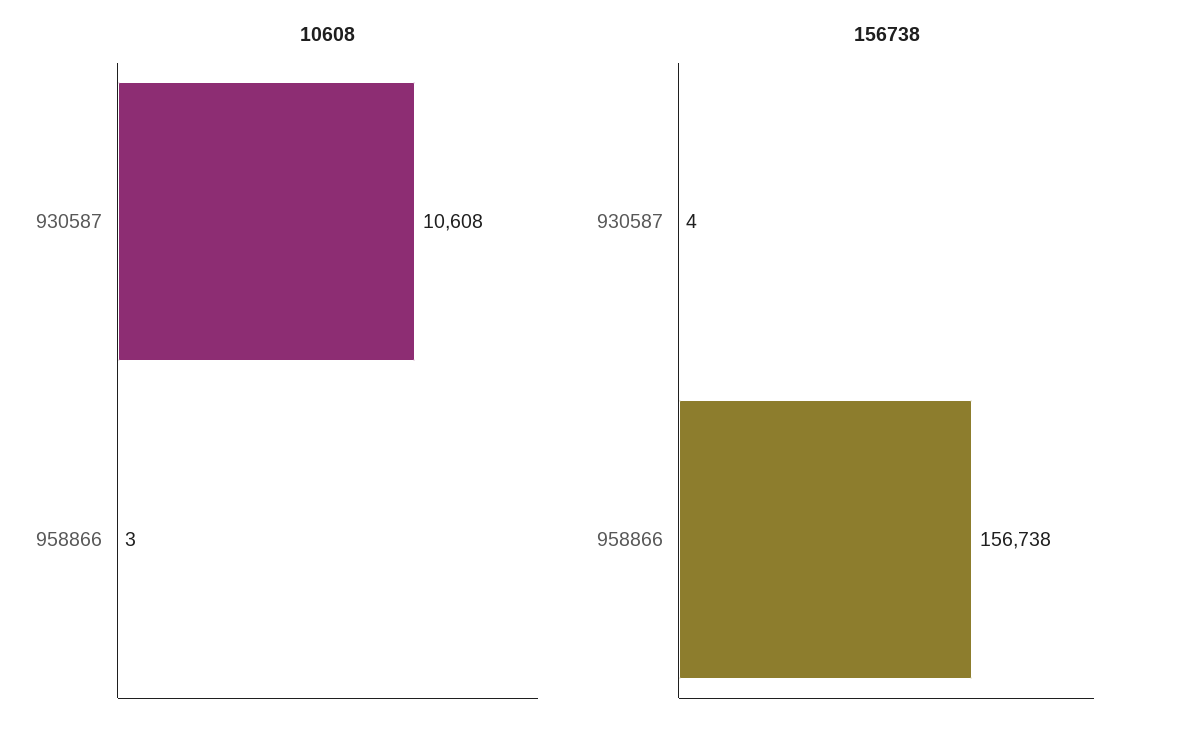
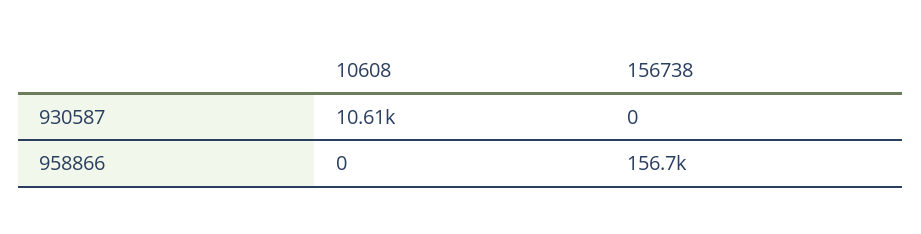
10608, 958866: 3 -> 0
156738, 930587: 4 -> 0

